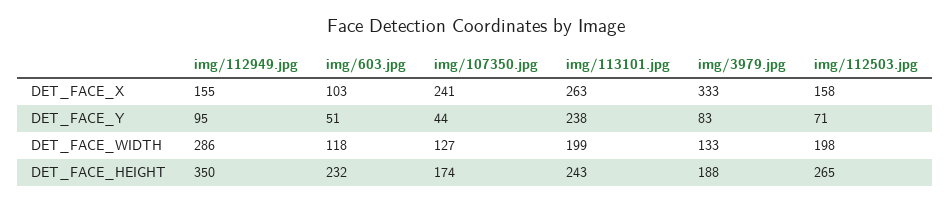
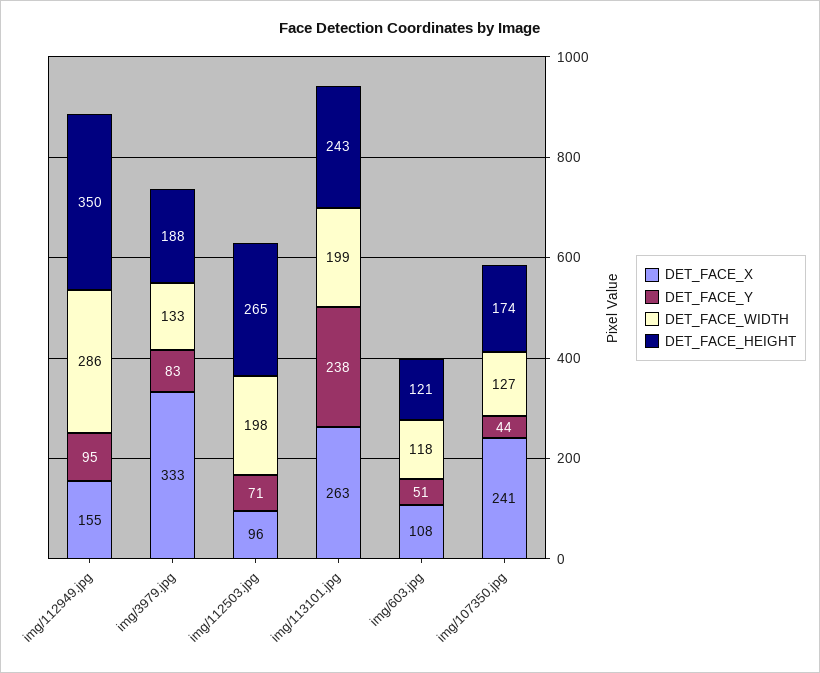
DET_FACE_X, img/603.jpg: 103 -> 108
DET_FACE_X, img/112503.jpg: 158 -> 96
DET_FACE_HEIGHT, img/603.jpg: 232 -> 121

